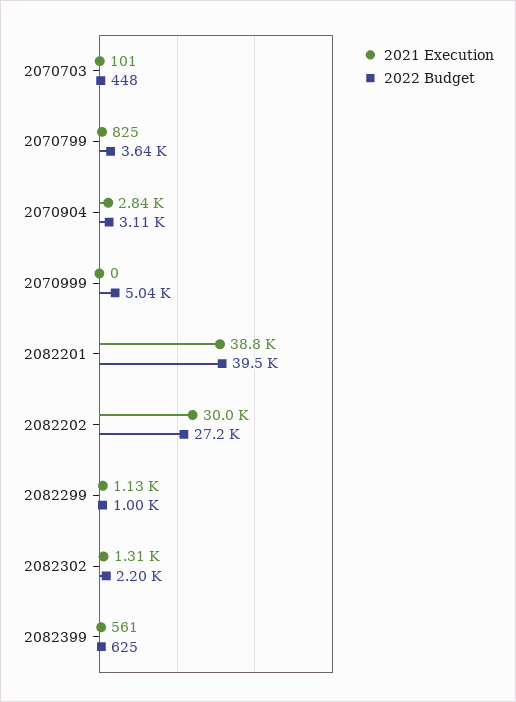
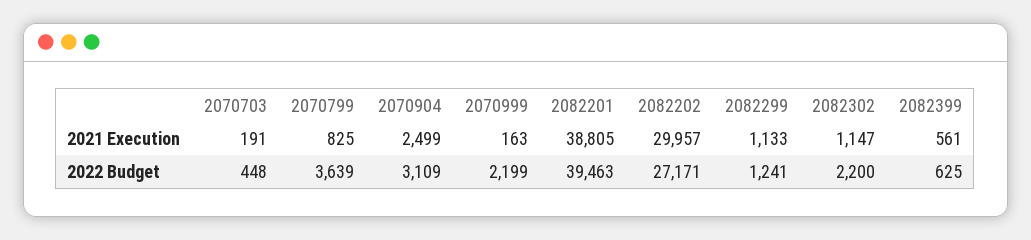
2021 Execution, 2070703: 101 -> 191
2021 Execution, 2070904: 2840 -> 2499
2021 Execution, 2070999: 0 -> 163
2022 Budget, 2070999: 5040 -> 2199
2022 Budget, 2082299: 1000 -> 1241
2021 Execution, 2082302: 1310 -> 1147

